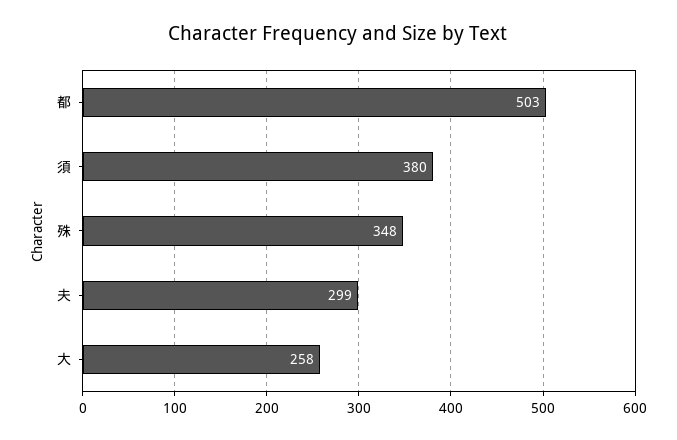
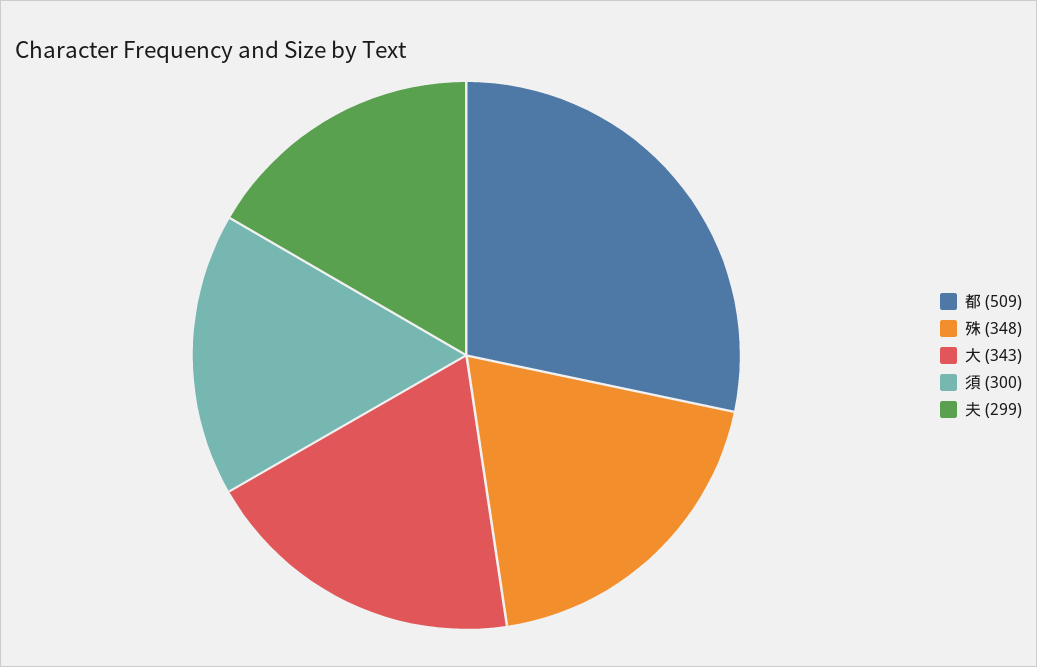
都: 503 -> 509
須: 380 -> 300
大: 258 -> 343

